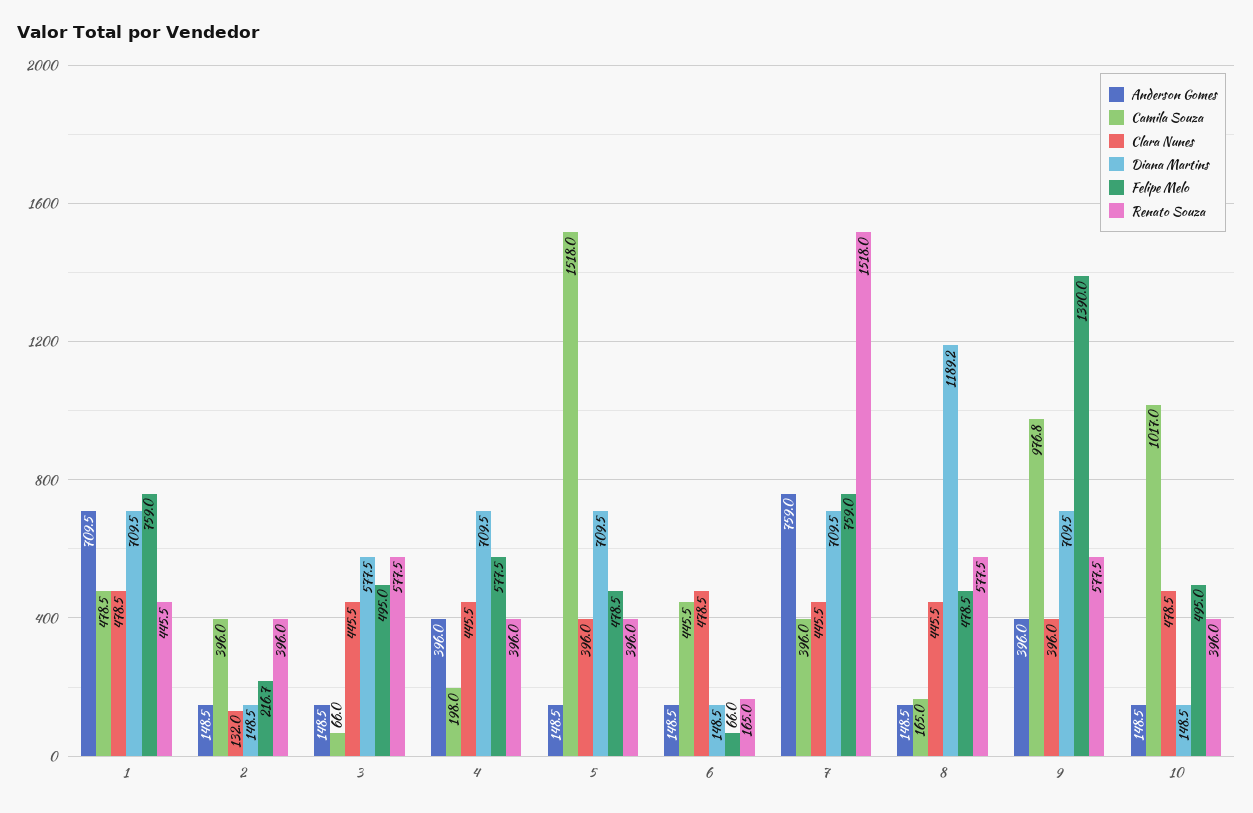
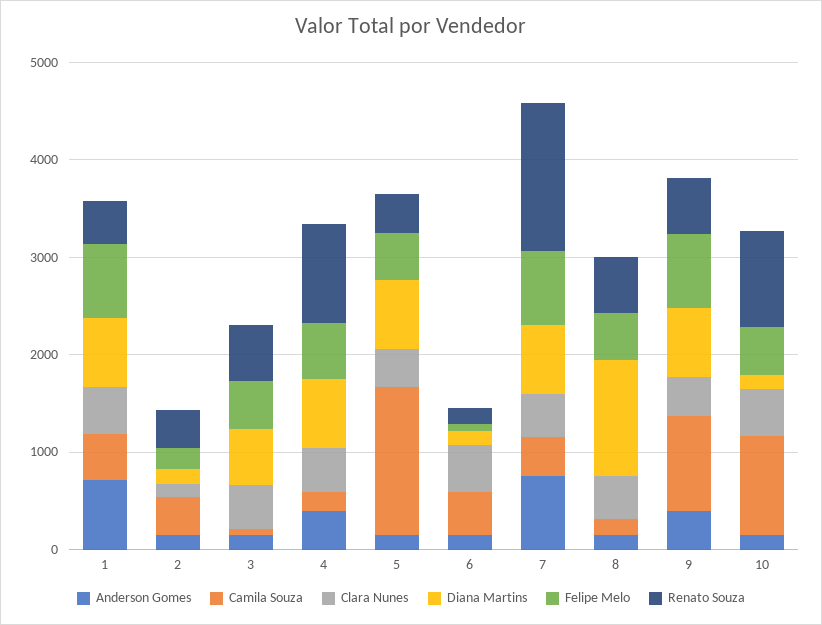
Renato Souza, 4: 396 -> 1000
Felipe Melo, 9: 1390 -> 800
Renato Souza, 10: 396 -> 1000

